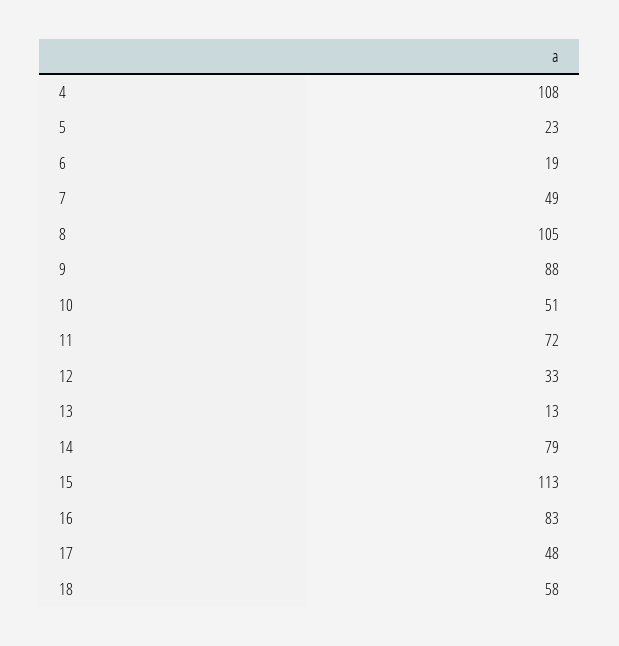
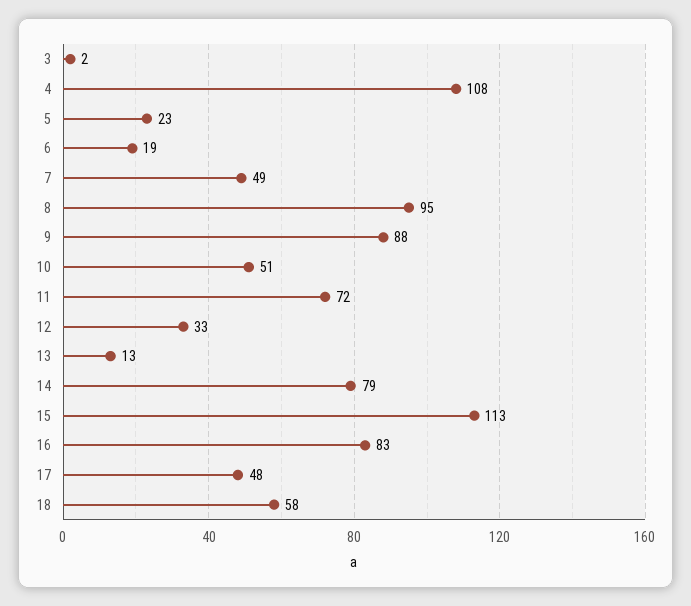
8: 105 -> 95
3: none -> 2

